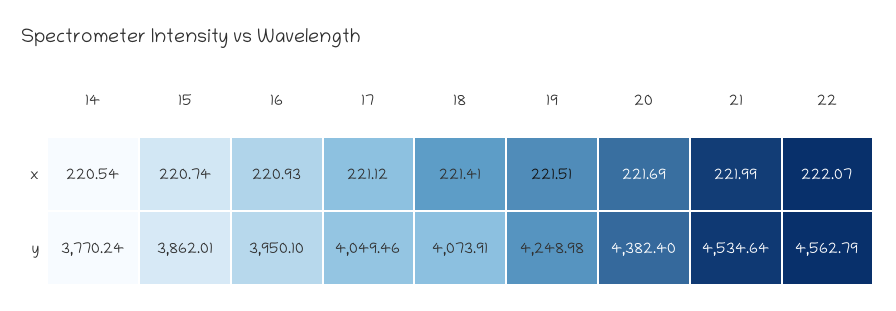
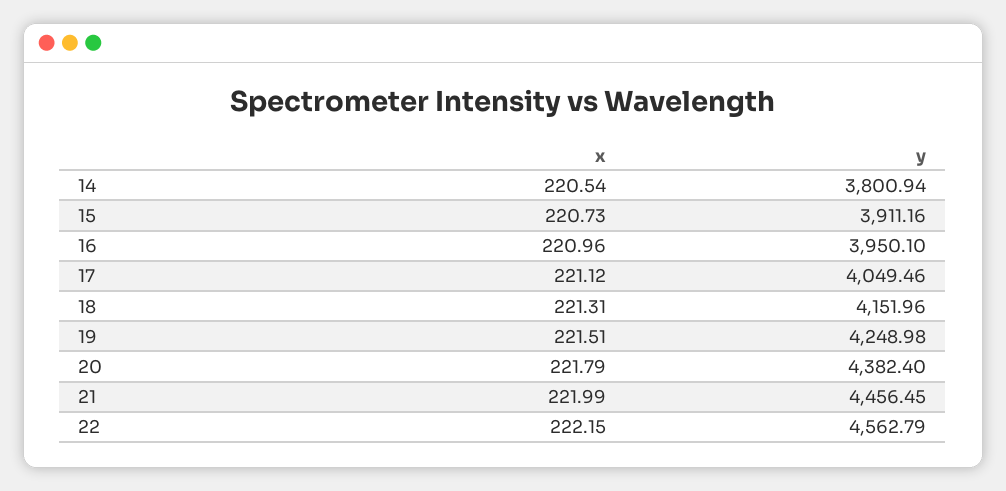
15, x: 220.74 -> 220.73
16, x: 220.93 -> 220.96
18, x: 221.41 -> 221.31
20, x: 221.69 -> 221.79
22, x: 222.07 -> 222.15
14, y: 3770.24 -> 3800.94
15, y: 3862.01 -> 3911.16
18, y: 4073.91 -> 4151.96
21, y: 4534.64 -> 4456.45

